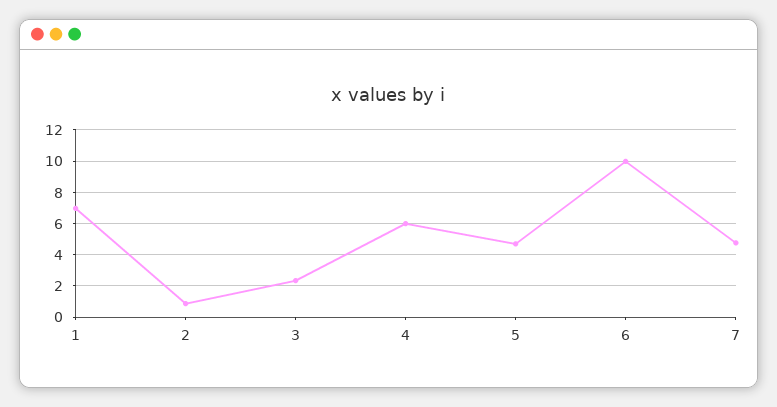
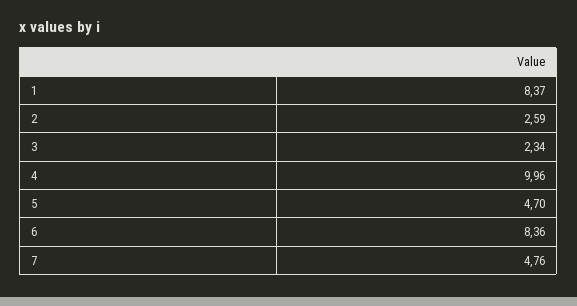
1: 7 -> 8.37
2: 1 -> 2.59
4: 6 -> 9.96
6: 10 -> 8.36

